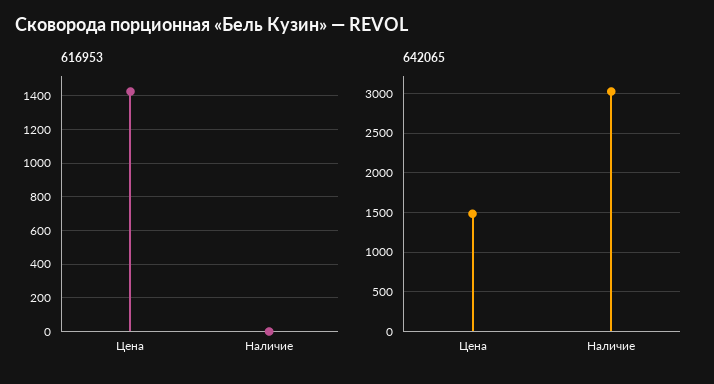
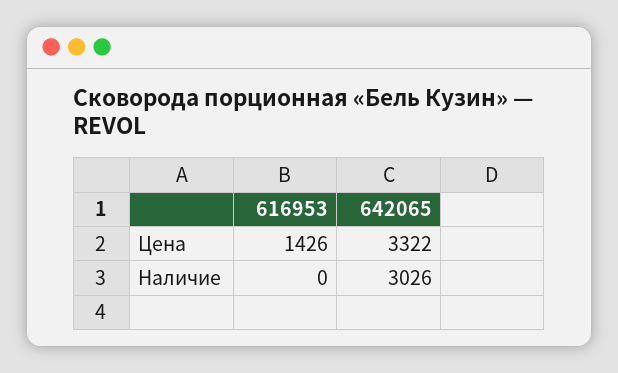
642065, Цена: 1500 -> 3322

